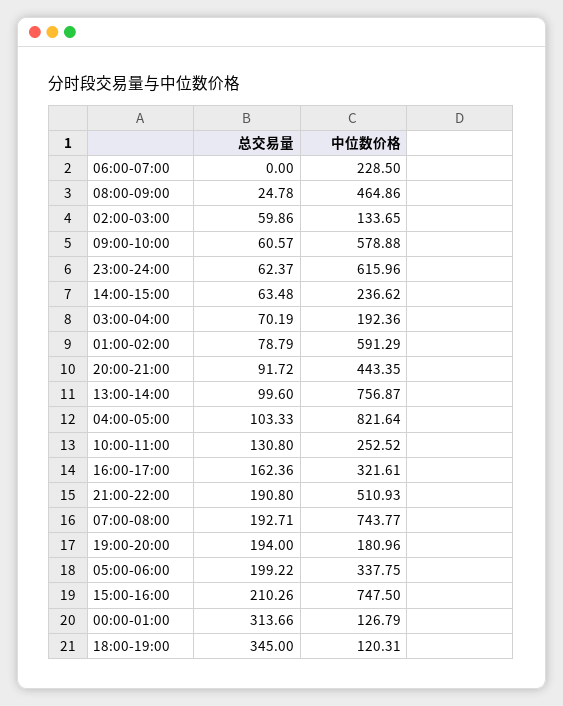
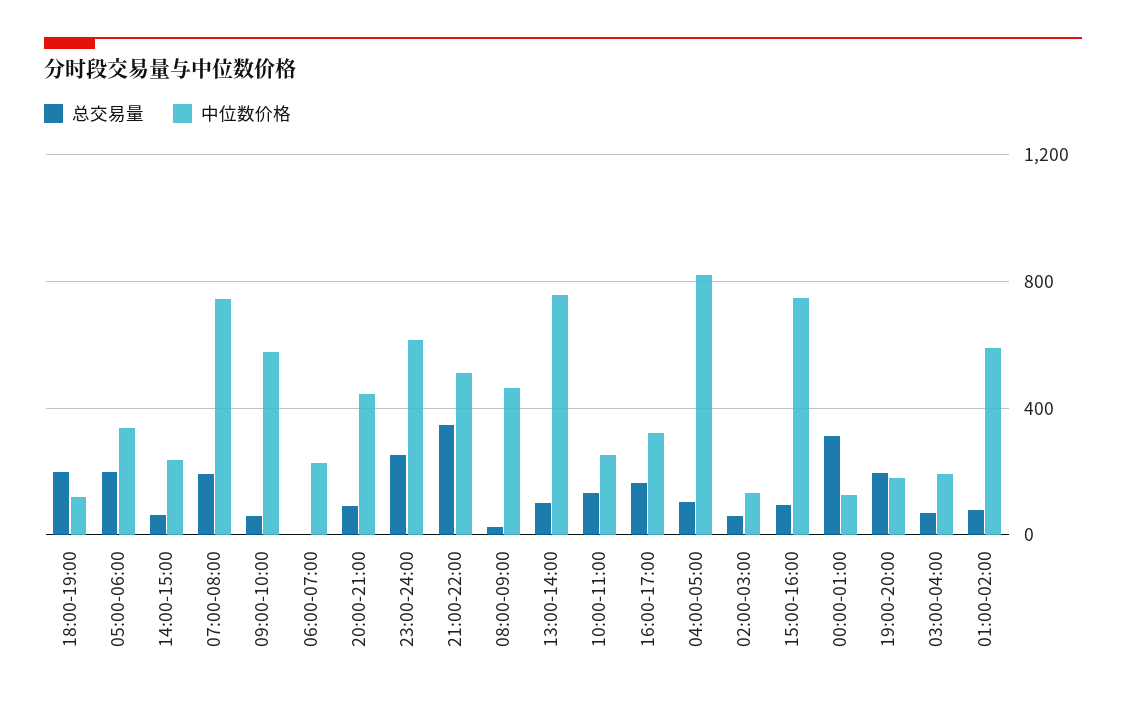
总交易量, 23:00-24:00: 62.37 -> 250
总交易量, 21:00-22:00: 190.8 -> 350
总交易量, 15:00-16:00: 210.26 -> 100
总交易量, 18:00-19:00: 345 -> 200

